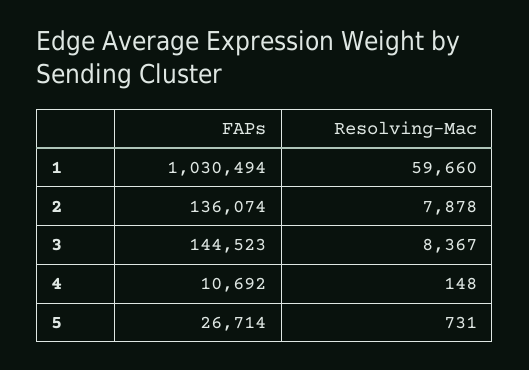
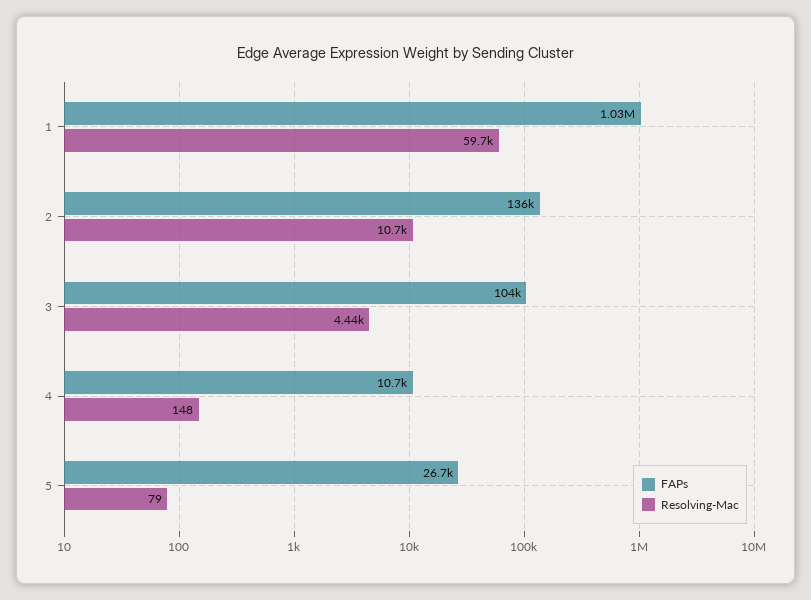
Resolving-Mac, 2: 7878 -> 10700
FAPs, 3: 144523 -> 104000
Resolving-Mac, 3: 8367 -> 4440
Resolving-Mac, 5: 731 -> 79

